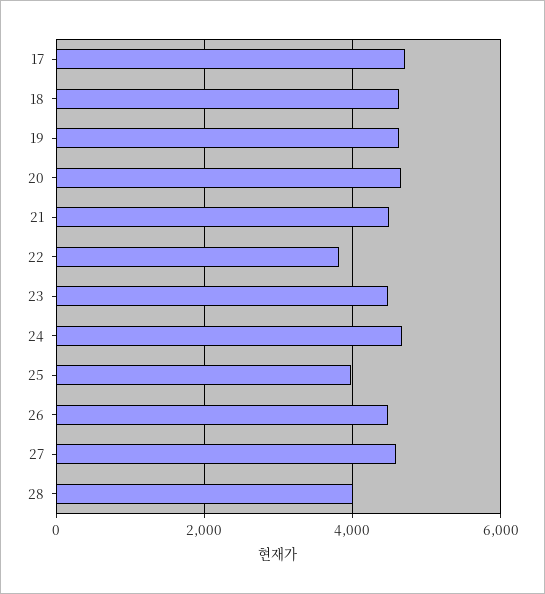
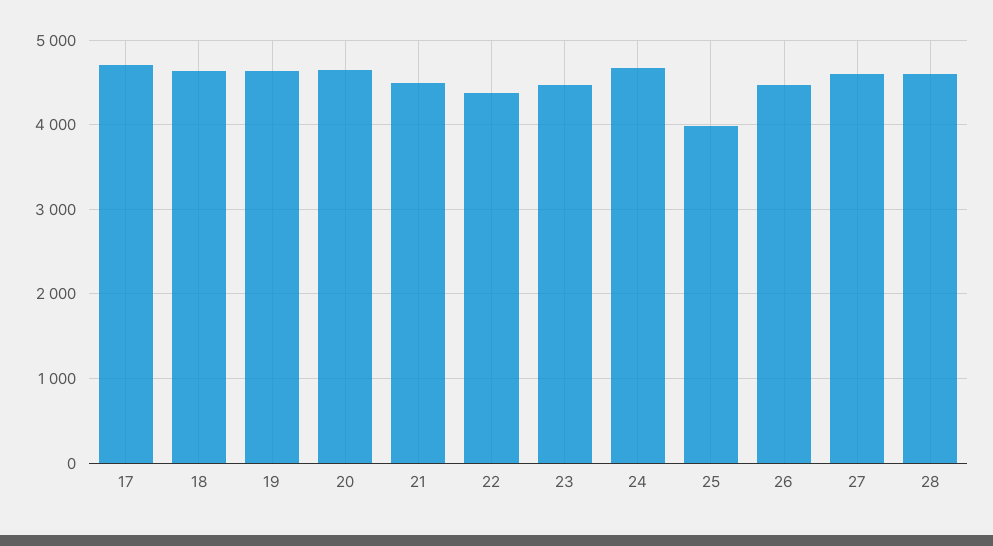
22: 3800 -> 4400
28: 4000 -> 4600

